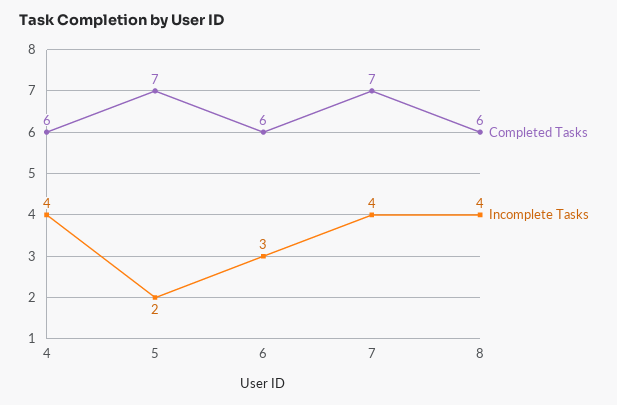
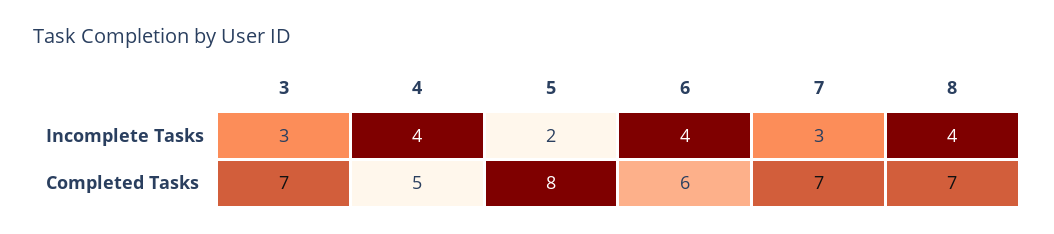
Completed Tasks, 4: 6 -> 5
Completed Tasks, 5: 7 -> 8
Incomplete Tasks, 6: 3 -> 4
Incomplete Tasks, 7: 4 -> 3
Completed Tasks, 8: 6 -> 7
Incomplete Tasks, 3: none -> 3
Completed Tasks, 3: none -> 7

